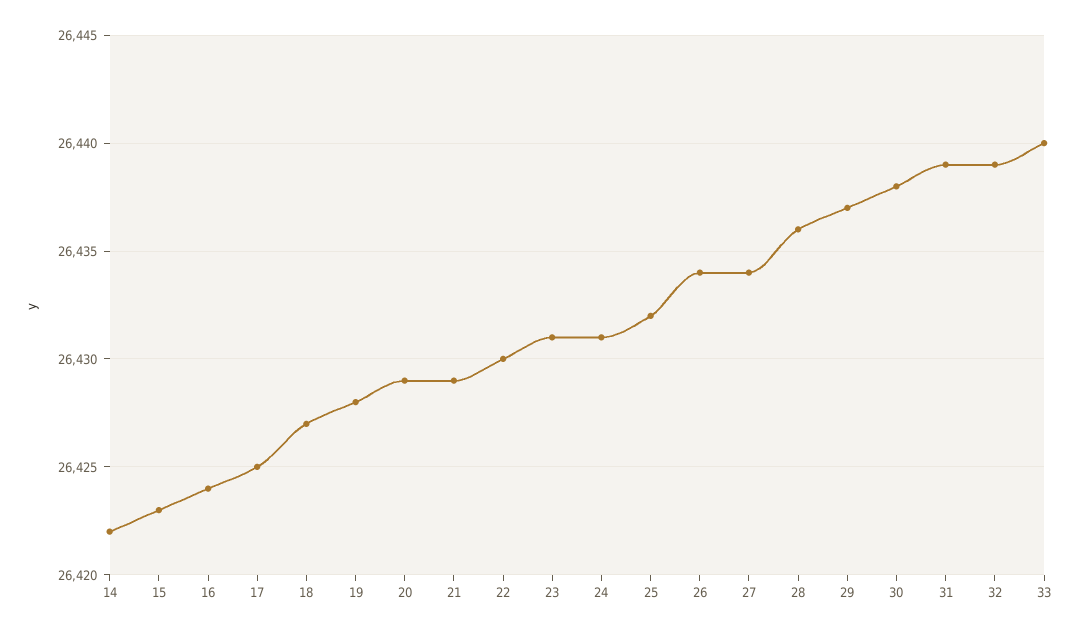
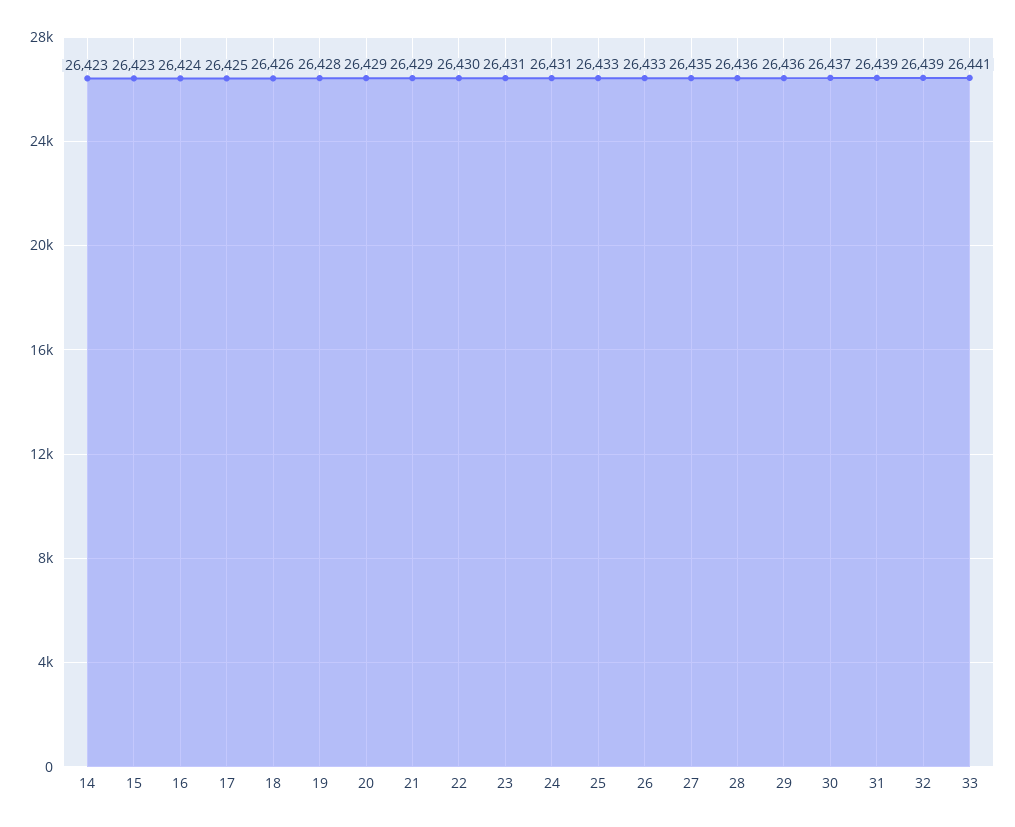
14: 26422 -> 26423
18: 26427 -> 26426
25: 26432 -> 26433
26: 26434 -> 26433
27: 26434 -> 26435
29: 26437 -> 26436
30: 26438 -> 26437
33: 26440 -> 26441

